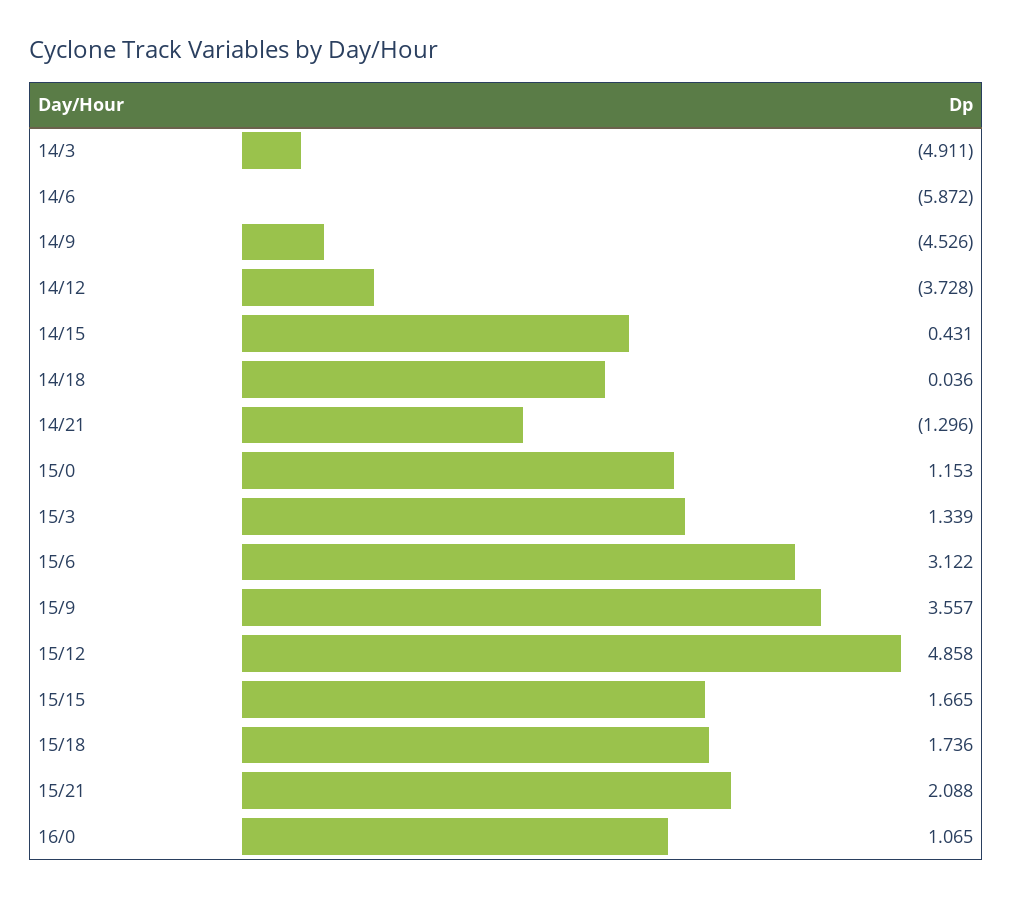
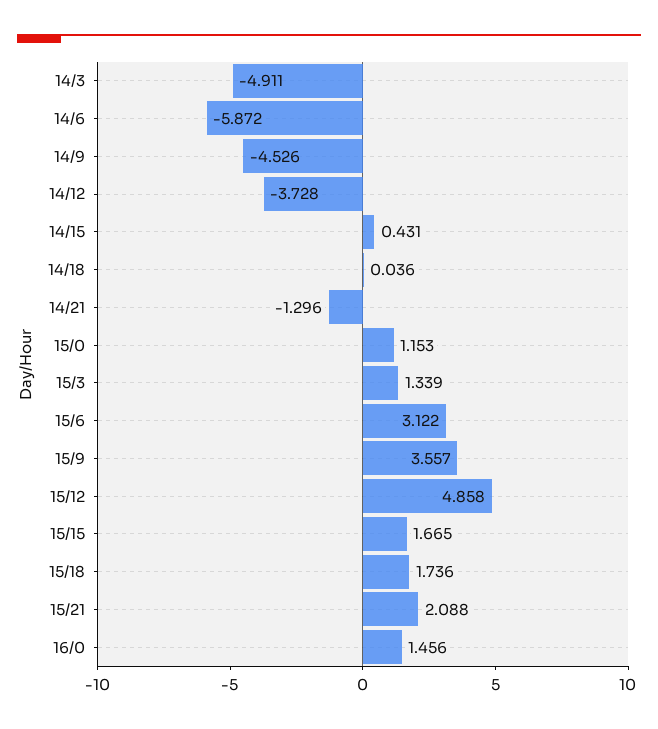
16/0: 1.065 -> 1.456

